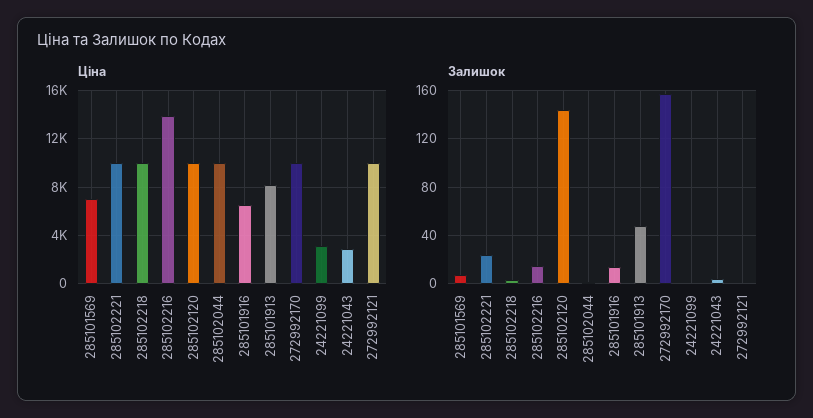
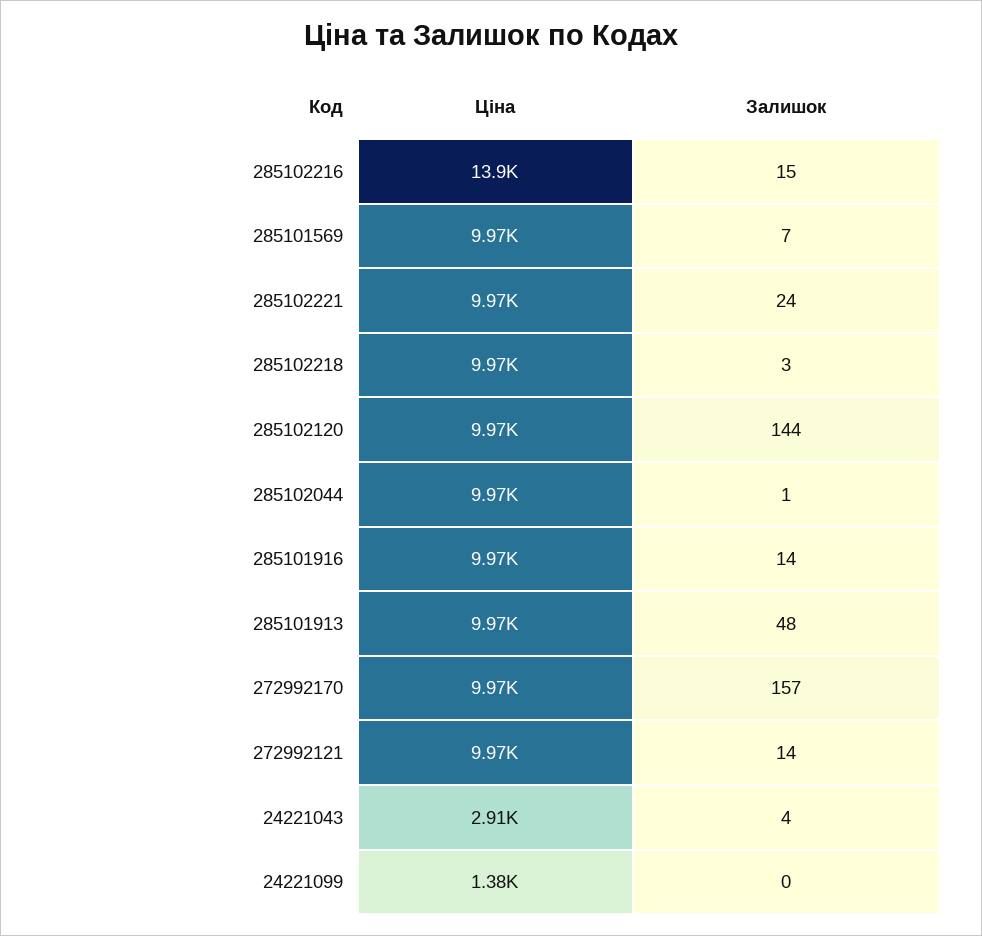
Ціна, 285101569: 7000 -> 9970
Ціна, 285101916: 6500 -> 9970
Ціна, 285101913: 8000 -> 9970
Ціна, 24221099: 3000 -> 1380
Залишок, 272992121: 0 -> 14

